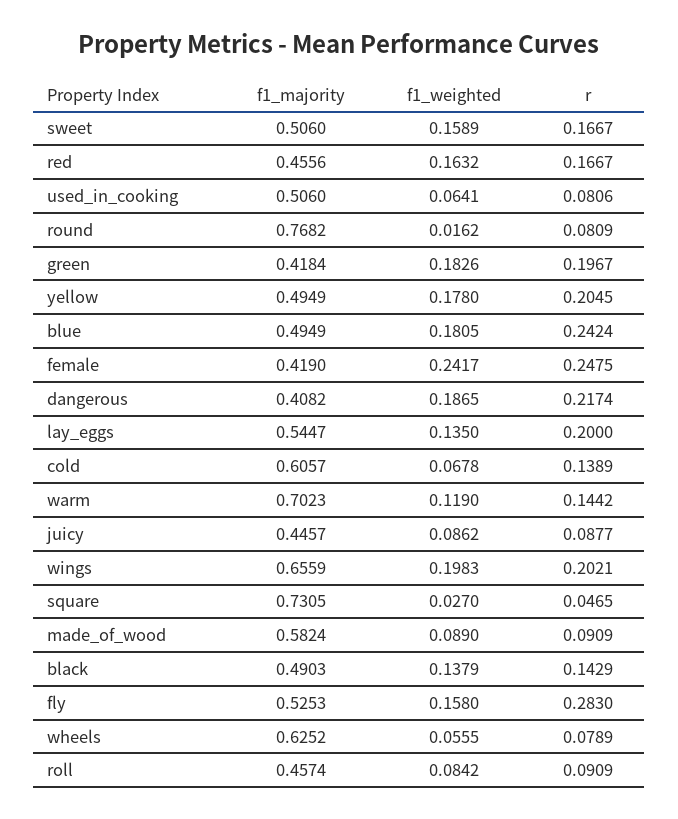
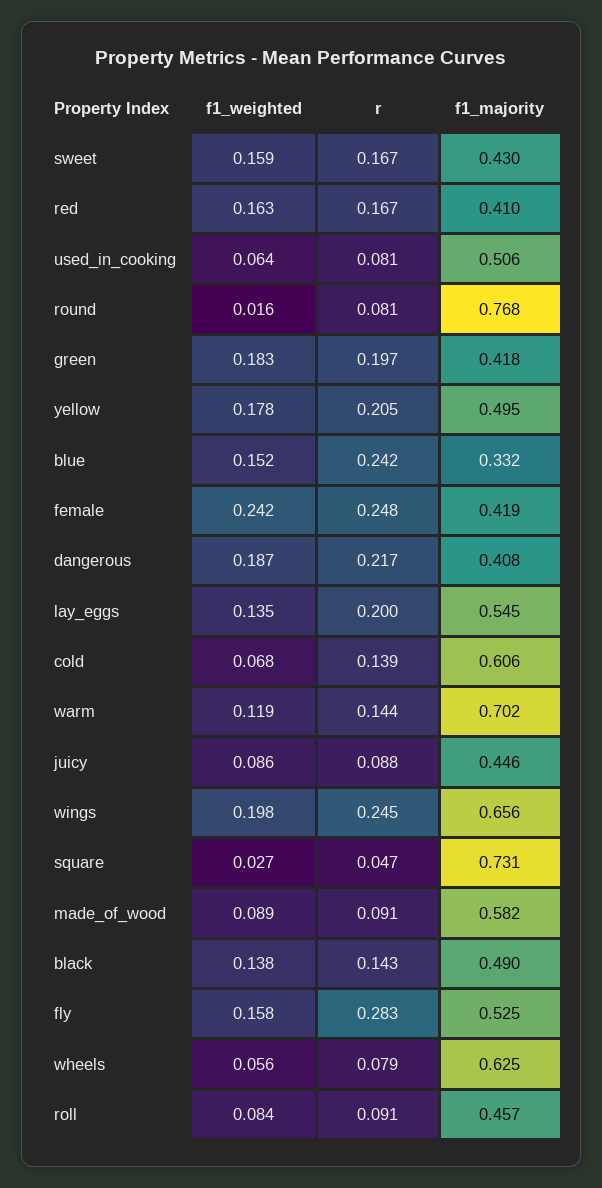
f1_majority, sweet: 0.506 -> 0.43
f1_majority, red: 0.4556 -> 0.41
f1_majority, blue: 0.4949 -> 0.332
f1_weighted, blue: 0.1805 -> 0.152
r, wings: 0.2021 -> 0.245

